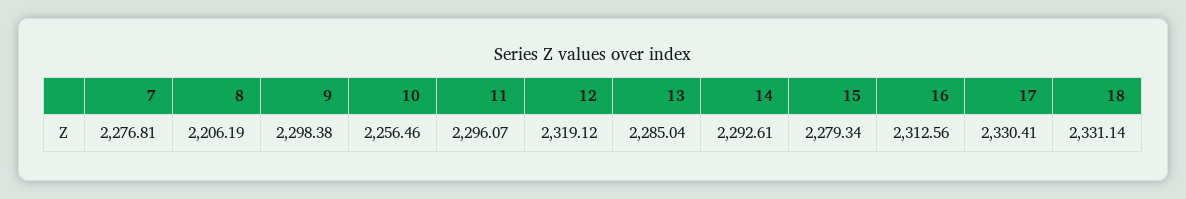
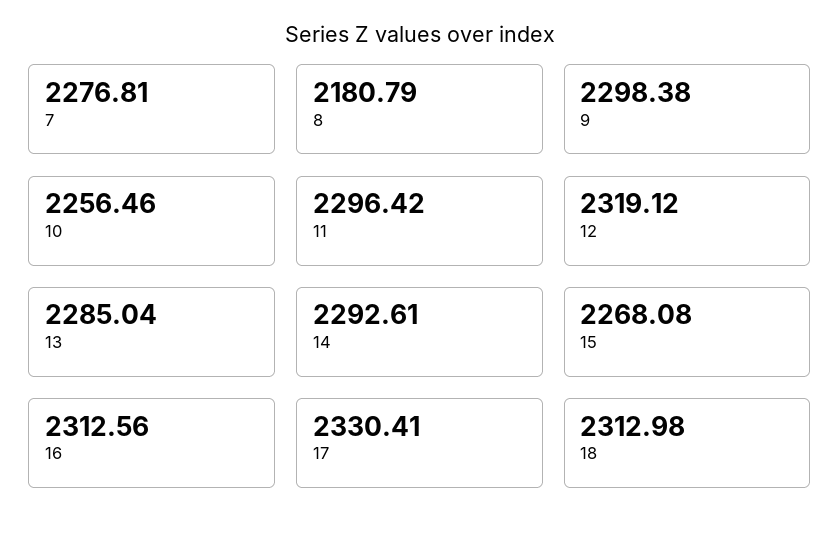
8: 2206.19 -> 2180.79
11: 2296.07 -> 2296.42
15: 2279.34 -> 2268.08
18: 2331.14 -> 2312.98

